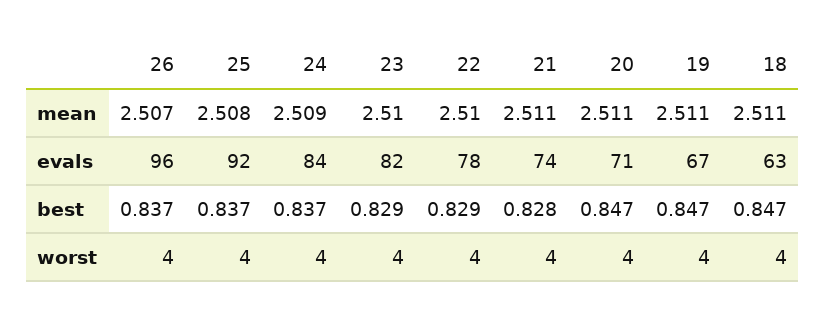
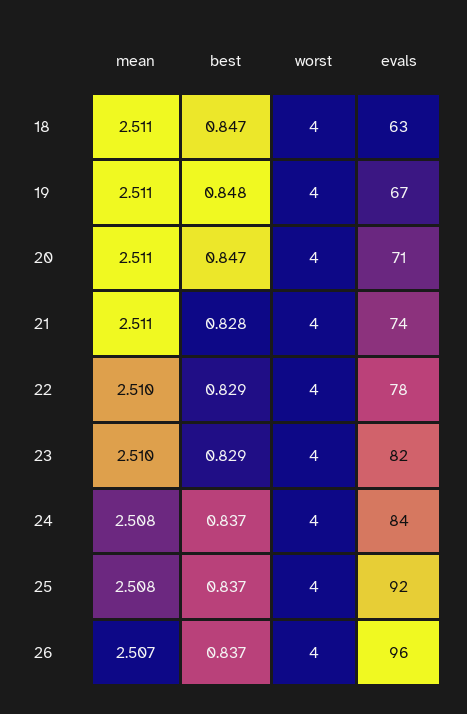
24, mean: 2.509 -> 2.508
19, best: 0.847 -> 0.848

